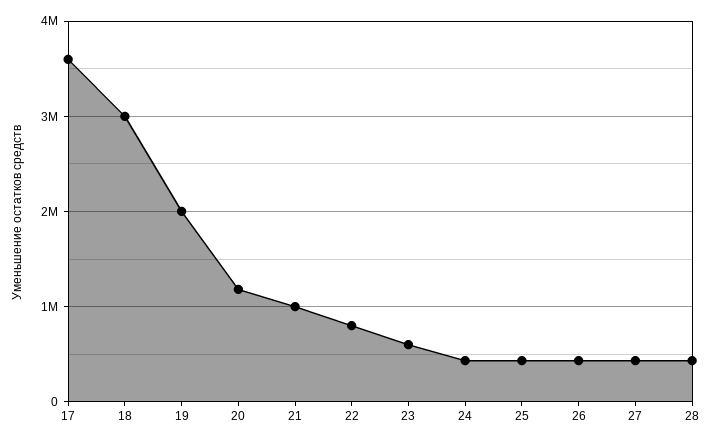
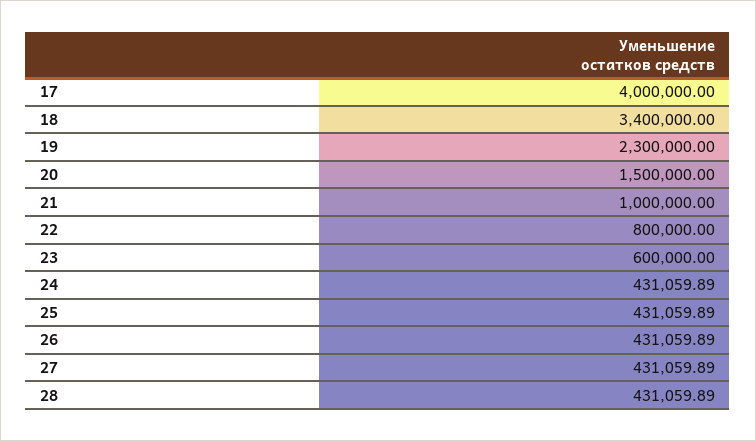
17: 3600000 -> 4000000
18: 3000000 -> 3400000
19: 2000000 -> 2300000
20: 1200000 -> 1500000

